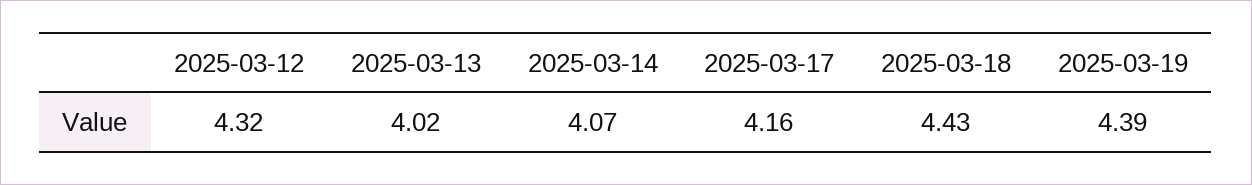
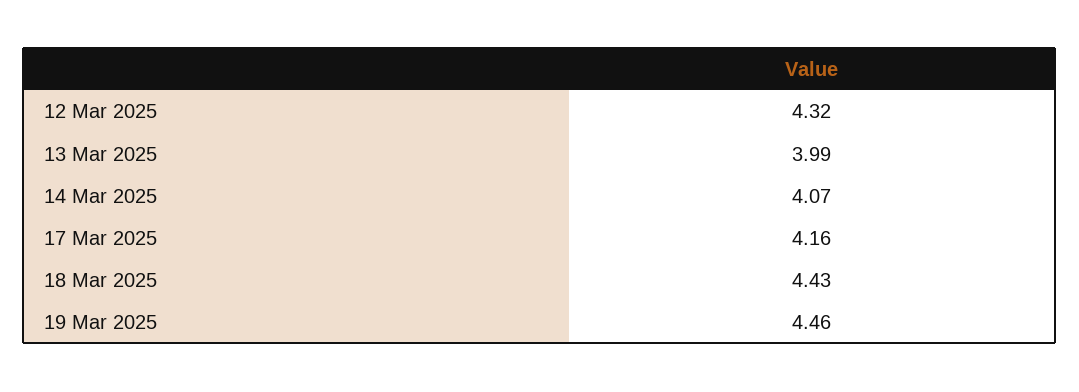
2025-03-13: 4.02 -> 3.99
2025-03-19: 4.39 -> 4.46

